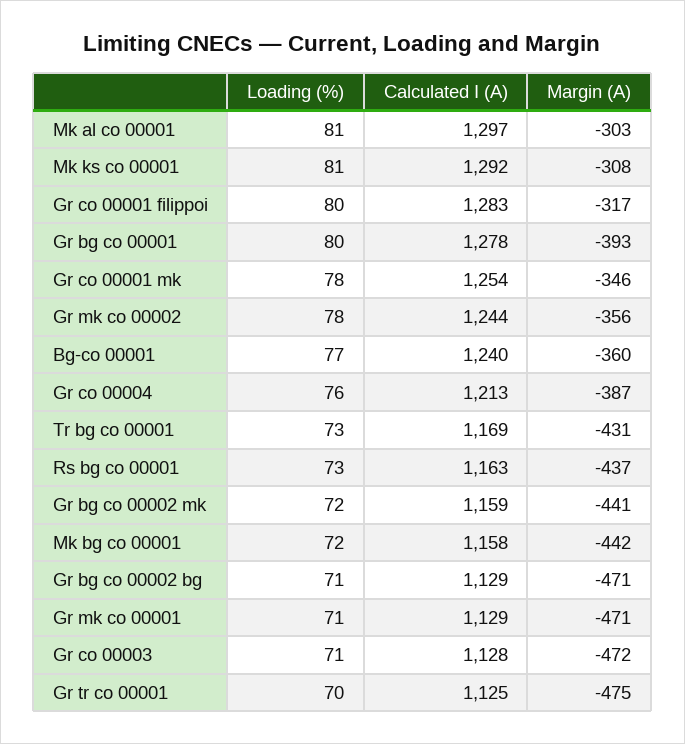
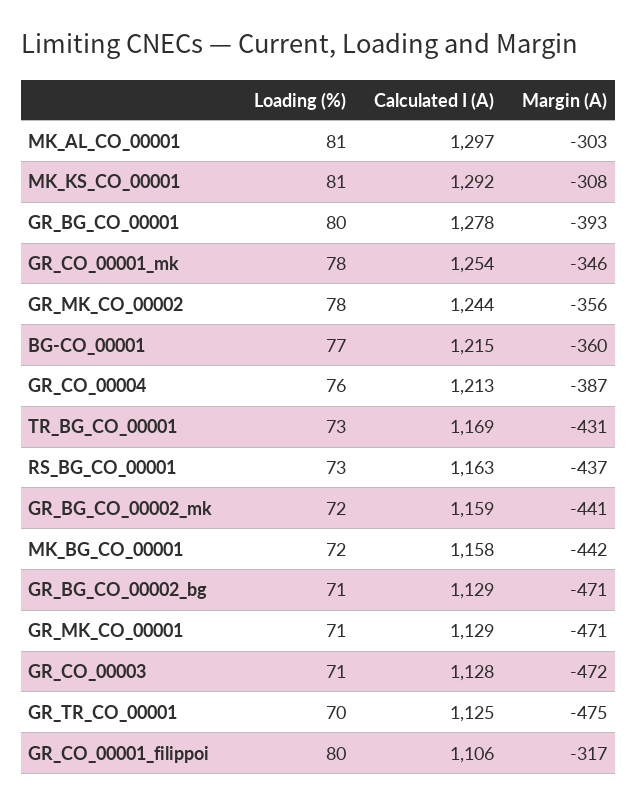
Calculated I (A), Gr co 00001 filippoi: 1283 -> 1106
Calculated I (A), Bg-co 00001: 1240 -> 1215

